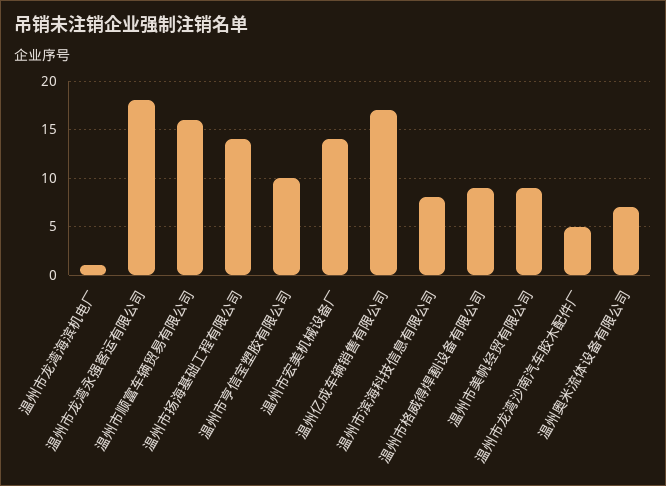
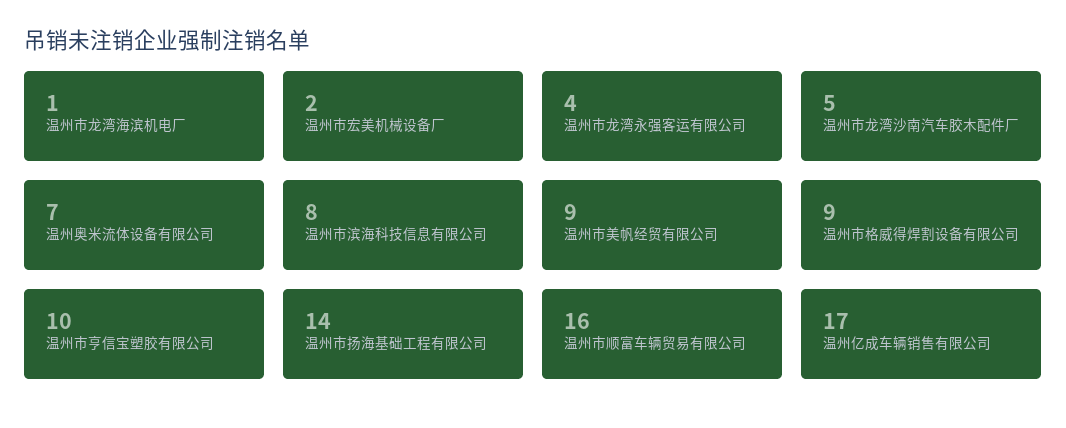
温州市龙湾永强客运有限公司: 18 -> 4
温州市宏美机械设备厂: 14 -> 2

